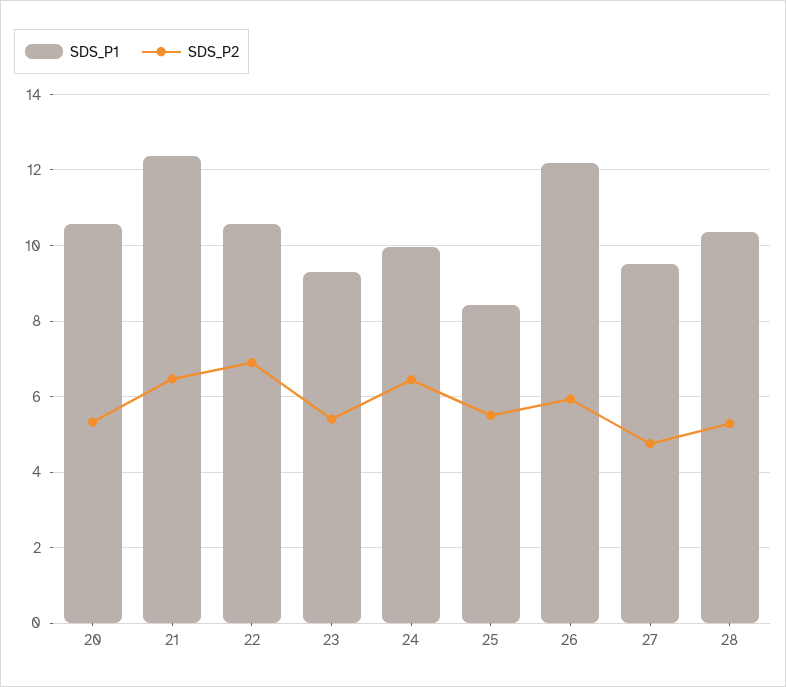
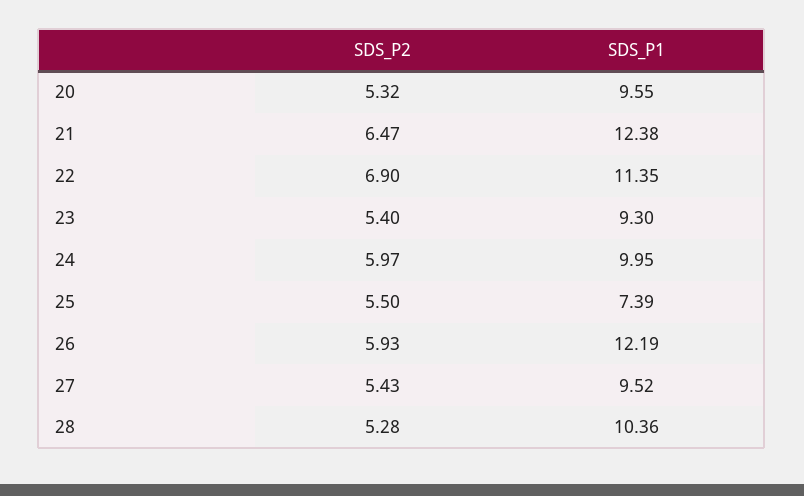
SDS_P1, 20: 10.6 -> 9.55
SDS_P1, 22: 10.6 -> 11.35
SDS_P2, 24: 6.4 -> 5.97
SDS_P1, 25: 8.4 -> 7.39
SDS_P2, 27: 4.8 -> 5.43

